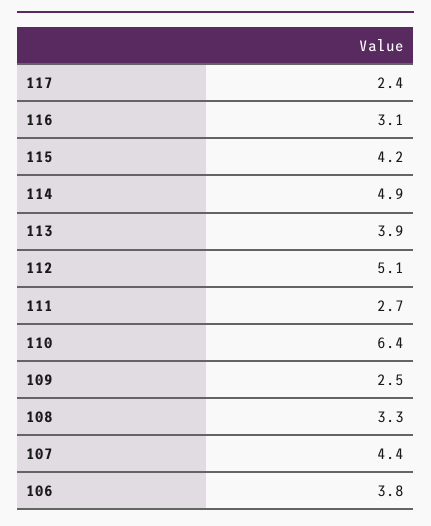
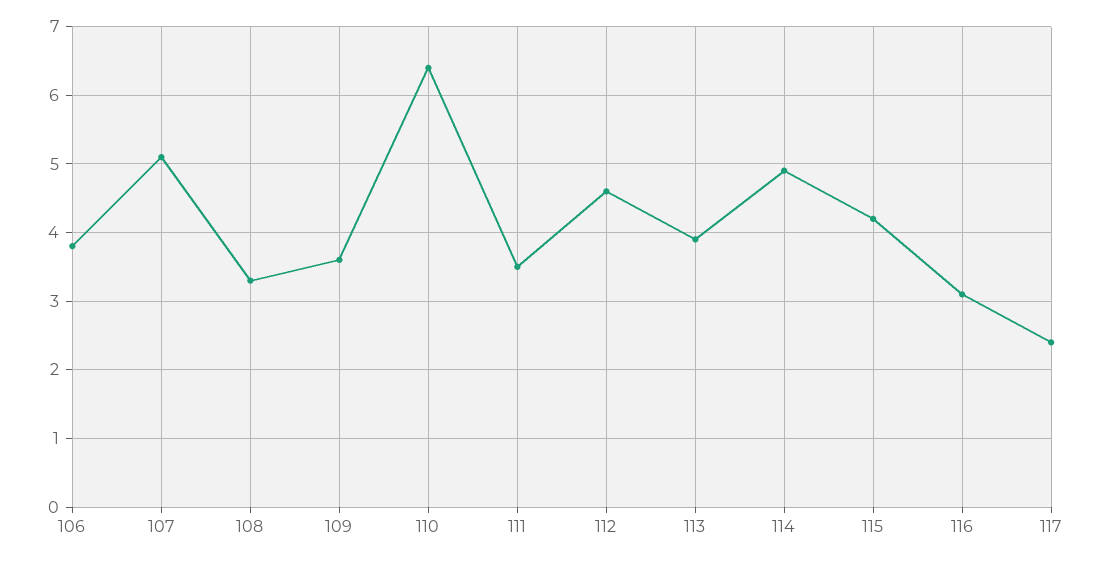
112: 5.1 -> 4.6
111: 2.7 -> 3.5
109: 2.5 -> 3.6
107: 4.4 -> 5.1

